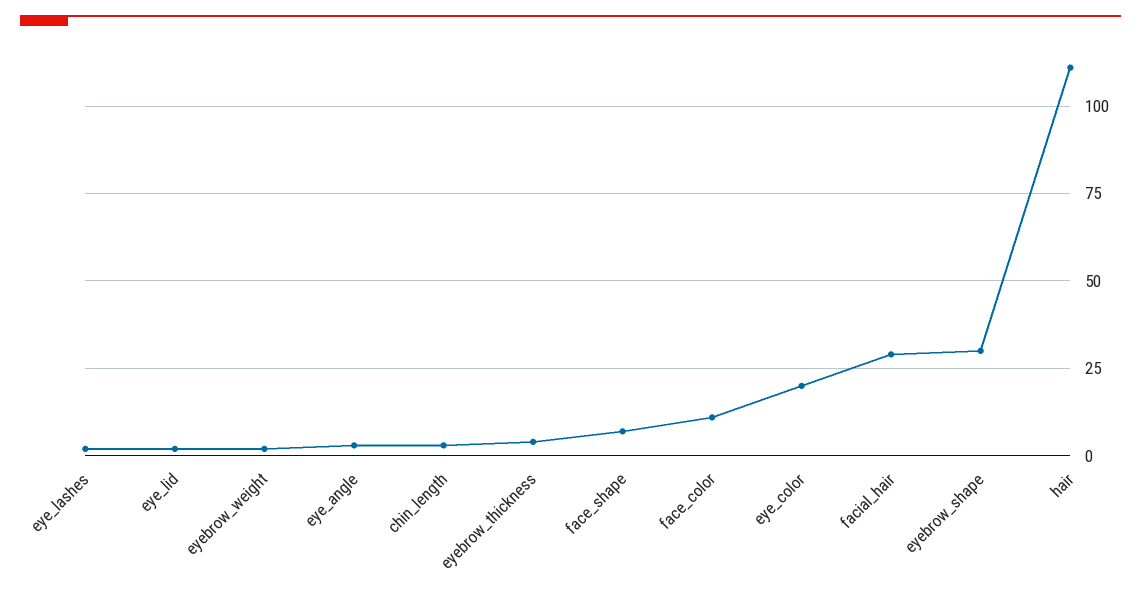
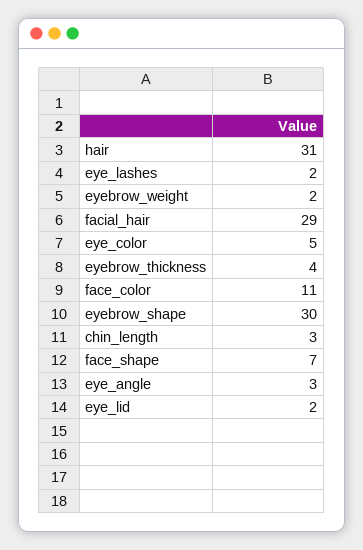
eye_color: 20 -> 5
hair: 110 -> 31

